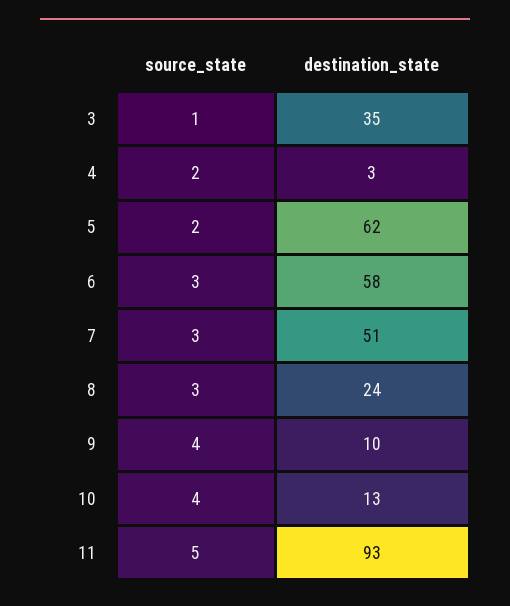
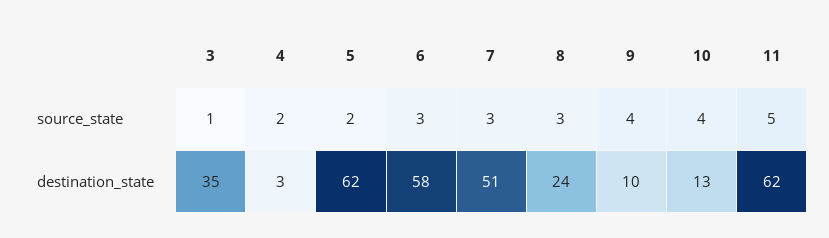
destination_state, 11: 93 -> 62

